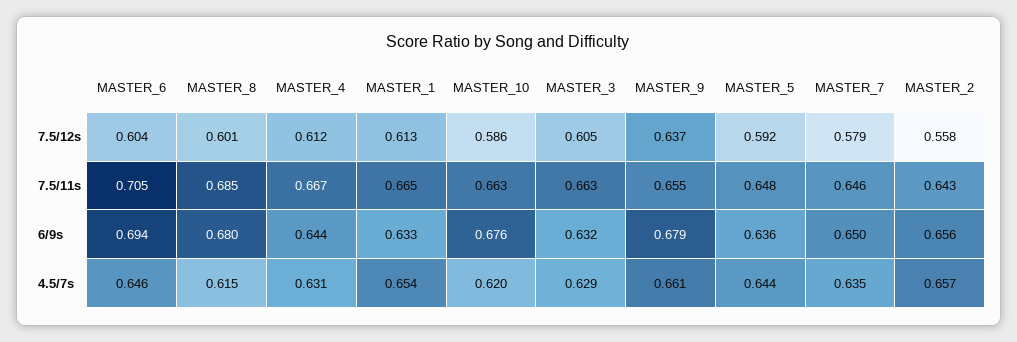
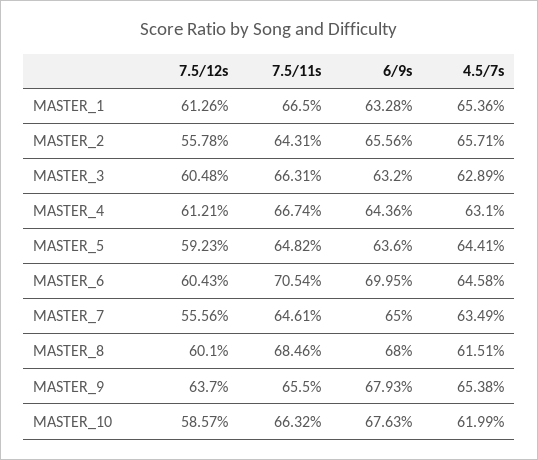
MASTER_7, 7.5/12s: 0.579 -> 0.5556
MASTER_6, 6/9s: 0.694 -> 0.6995
MASTER_9, 4.5/7s: 0.661 -> 0.6538

